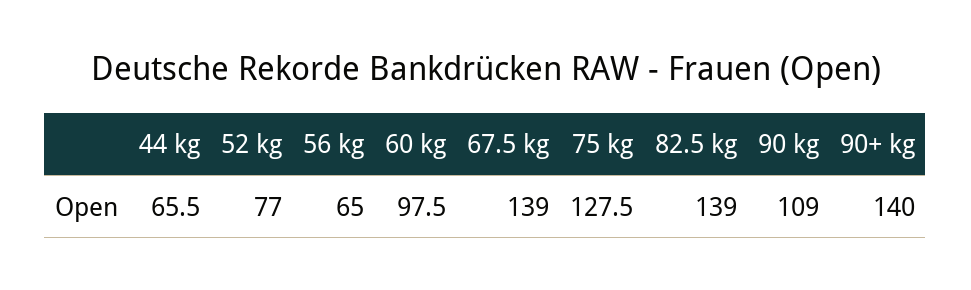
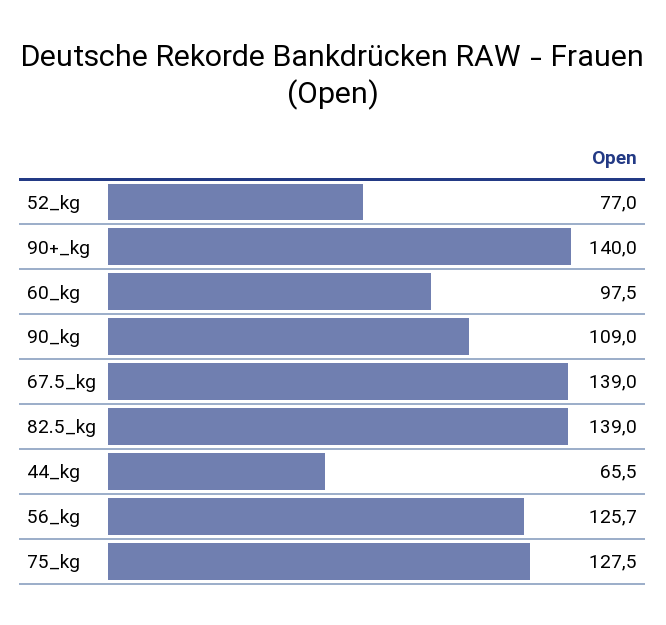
56 kg: 65 -> 125.7

